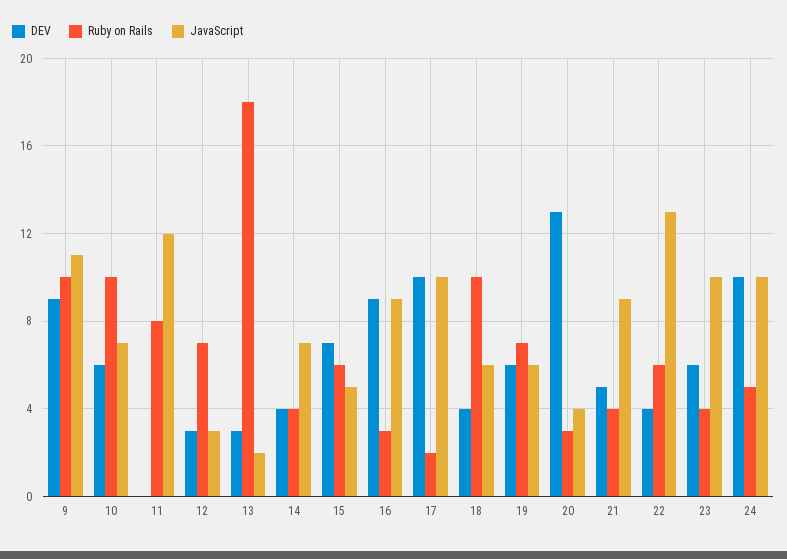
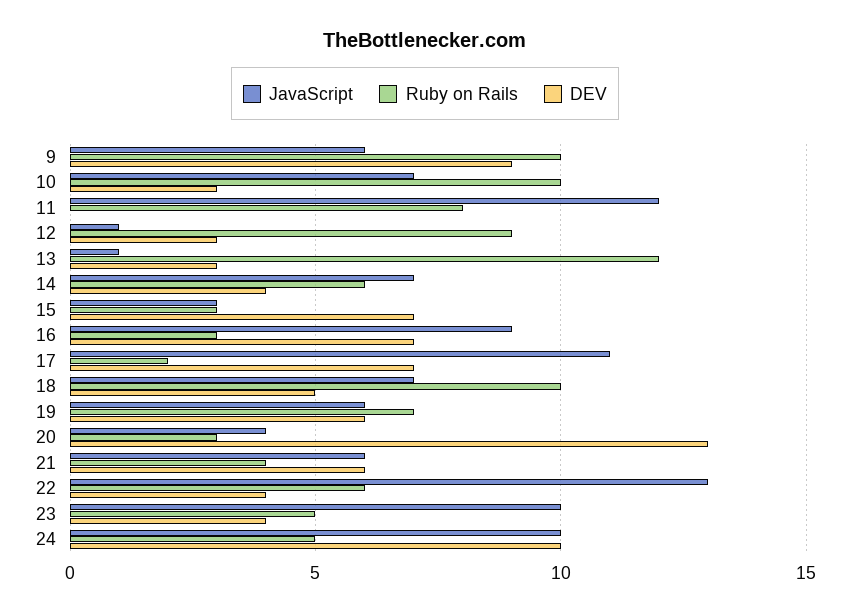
JavaScript, 9: 11 -> 6
DEV, 10: 6 -> 3
Ruby on Rails, 12: 7 -> 9
JavaScript, 12: 3 -> 1
Ruby on Rails, 13: 18 -> 12
JavaScript, 13: 2 -> 1
Ruby on Rails, 14: 4 -> 6
Ruby on Rails, 15: 6 -> 3
JavaScript, 15: 5 -> 3
DEV, 16: 9 -> 7
DEV, 17: 10 -> 7
JavaScript, 17: 10 -> 11
DEV, 18: 4 -> 5
JavaScript, 18: 6 -> 7
DEV, 21: 5 -> 6
JavaScript, 21: 9 -> 6
DEV, 23: 6 -> 4
Ruby on Rails, 23: 4 -> 5

